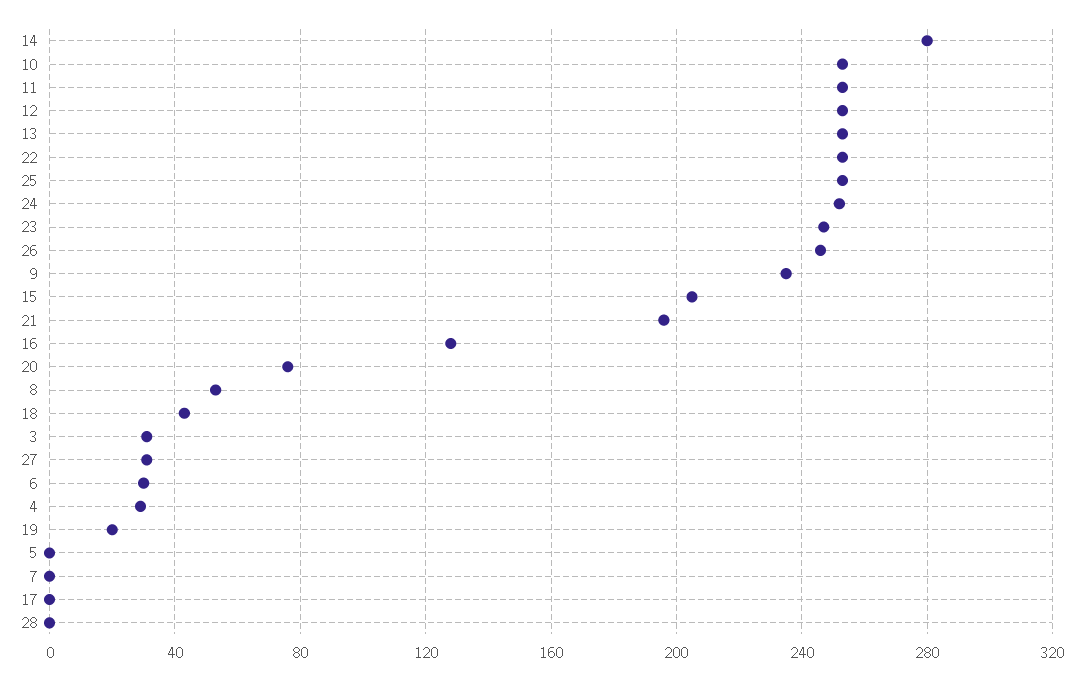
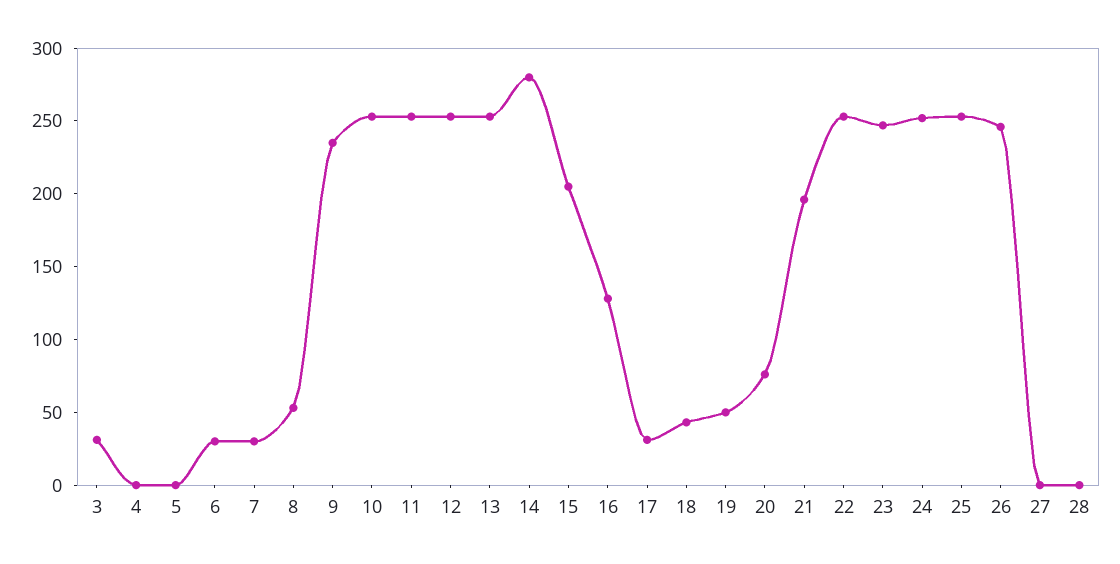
27: 30 -> 0
4: 30 -> 0
19: 20 -> 50
7: 0 -> 30
17: 0 -> 30

